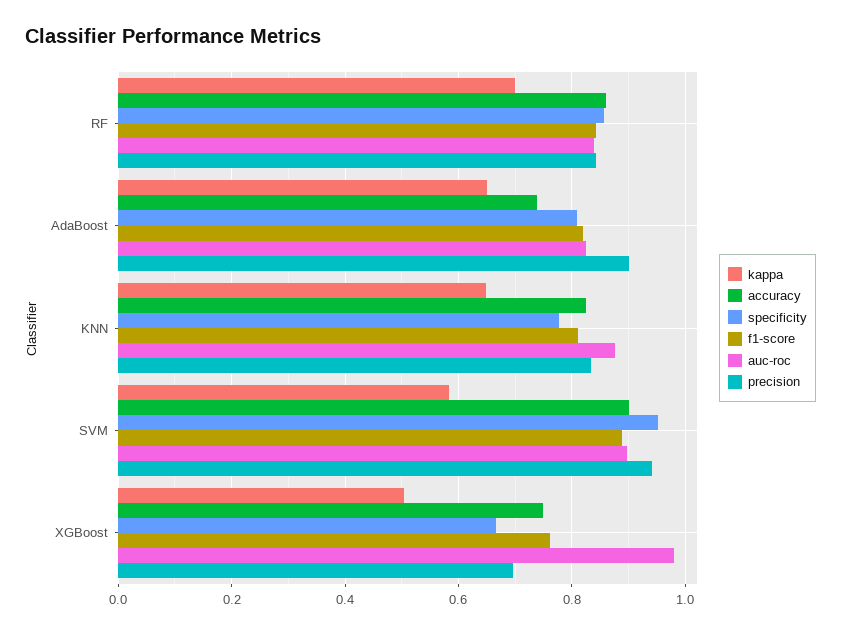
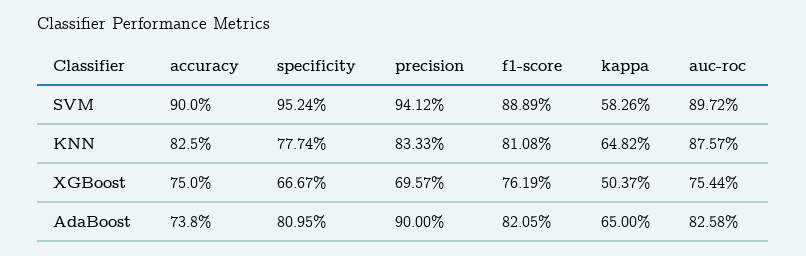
kappa, RF: 0.7 -> none
accuracy, RF: 0.86 -> none
specificity, RF: 0.86 -> none
f1-score, RF: 0.84 -> none
auc-roc, RF: 0.84 -> none
precision, RF: 0.84 -> none
auc-roc, XGBoost: 0.98 -> 0.7544

